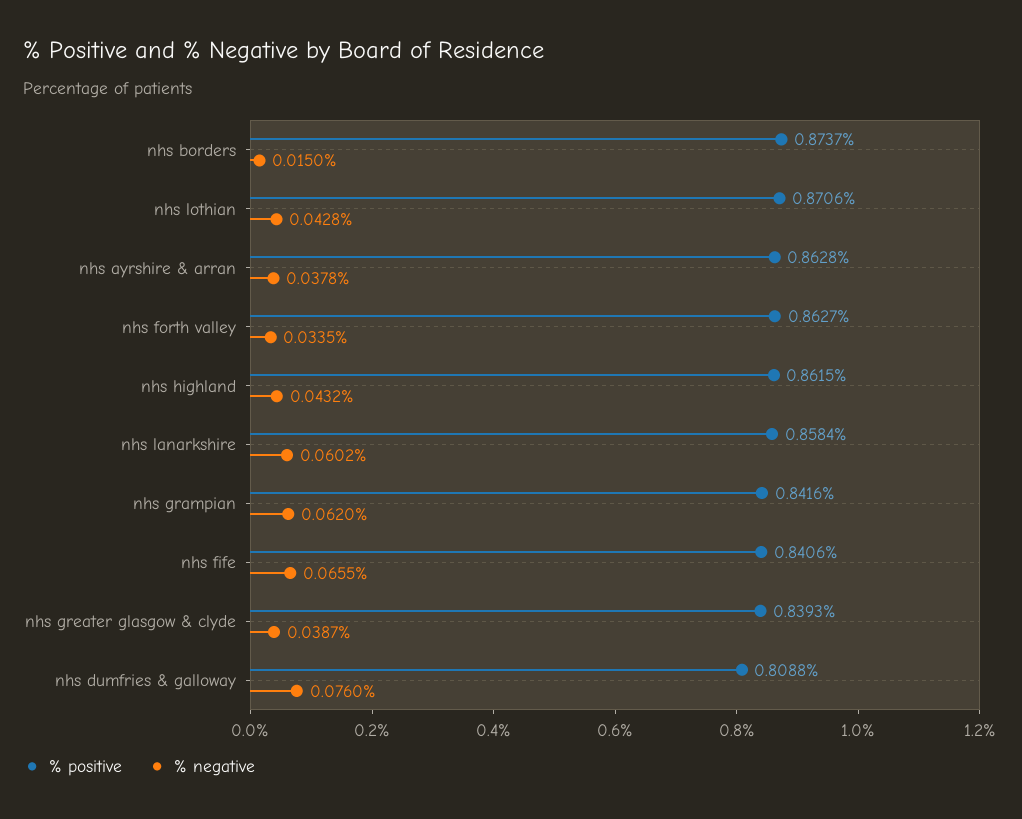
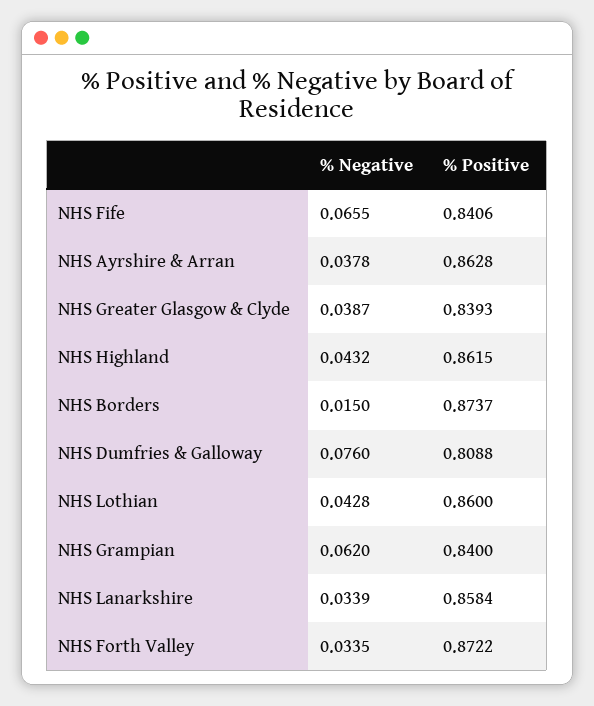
% positive, nhs lothian: 0.8706 -> 0.86
% positive, nhs forth valley: 0.8627 -> 0.8722
% negative, nhs lanarkshire: 0.0602 -> 0.0339
% positive, nhs grampian: 0.8416 -> 0.84

